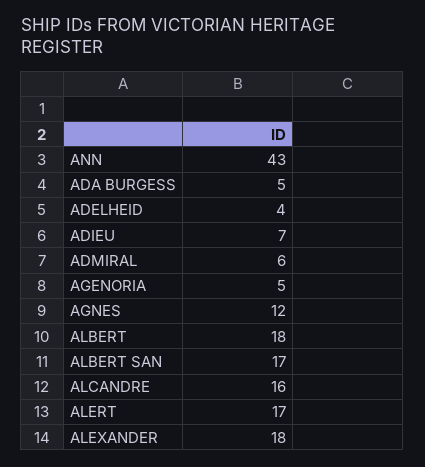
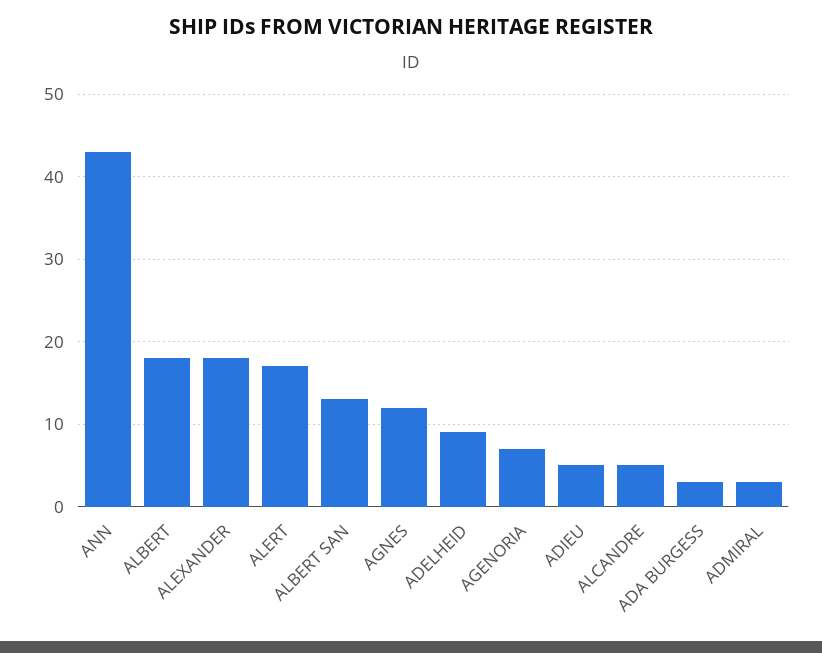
ADA BURGESS: 5 -> 3
ADELHEID: 4 -> 9
ADIEU: 7 -> 5
ADMIRAL: 6 -> 3
AGENORIA: 5 -> 7
ALBERT SAN: 17 -> 13
ALCANDRE: 16 -> 5

